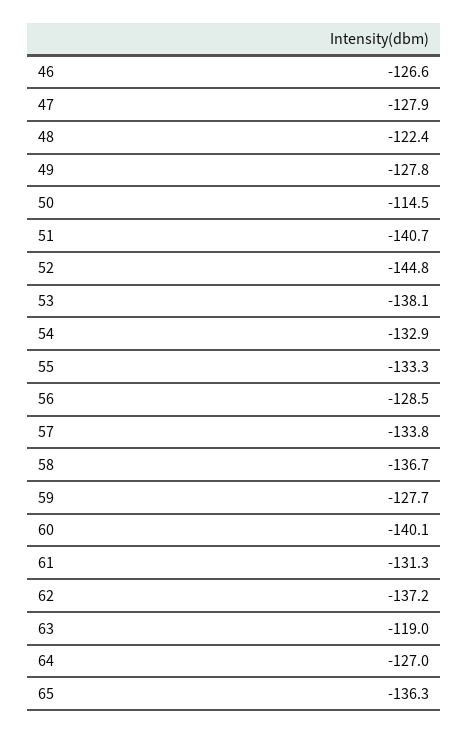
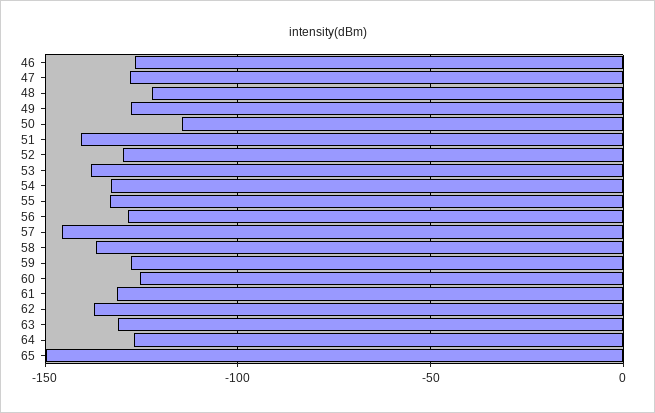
52: -144.8 -> -130
57: -133.8 -> -145
60: -140.1 -> -125
63: -119 -> -130
65: -136.3 -> -150

